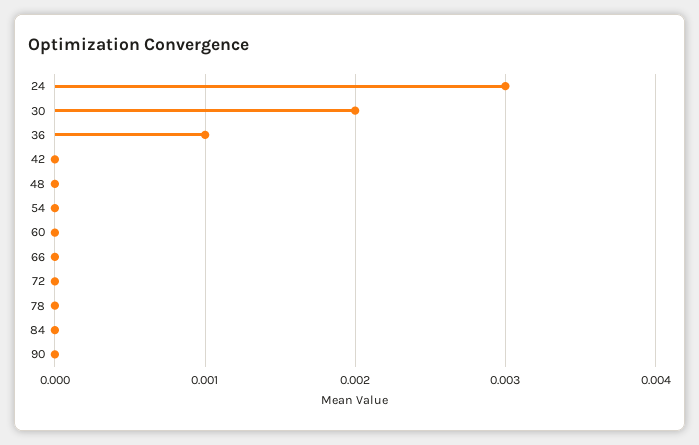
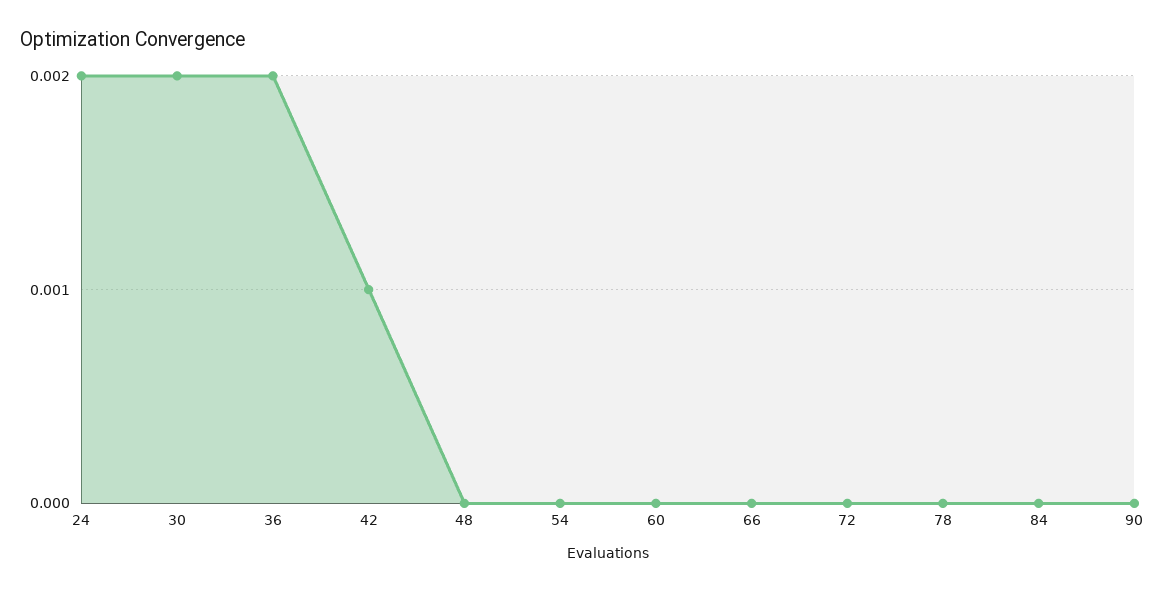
24: 0.003 -> 0.002
36: 0.001 -> 0.002
42: 0 -> 0.001

